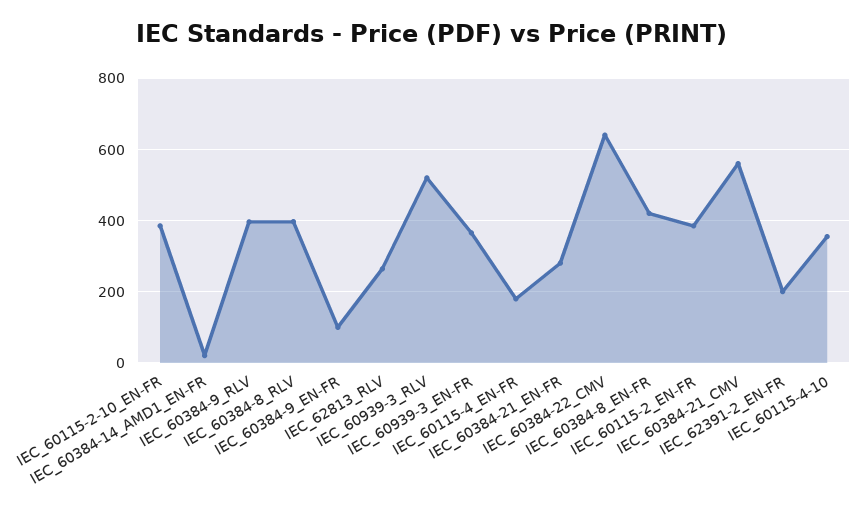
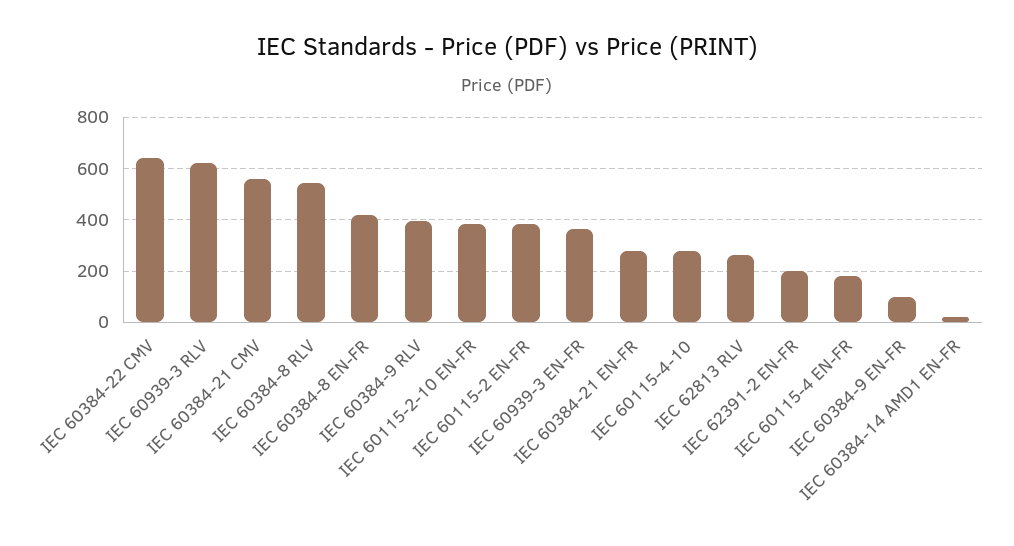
IEC_60384-8_RLV: 400 -> 550
IEC_60939-3_RLV: 520 -> 625
IEC_60115-4-10: 360 -> 275

